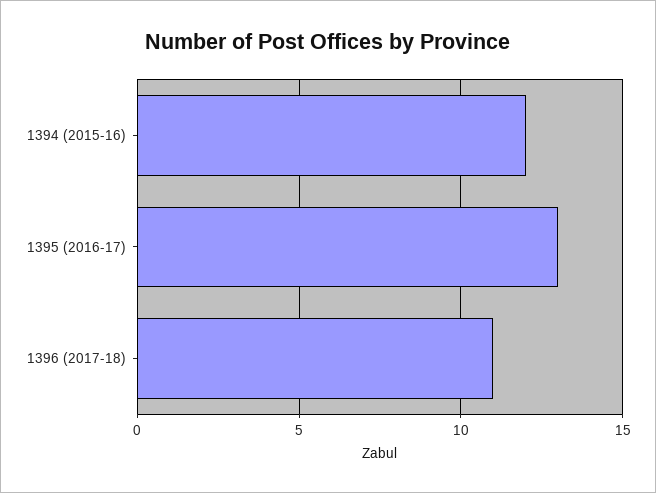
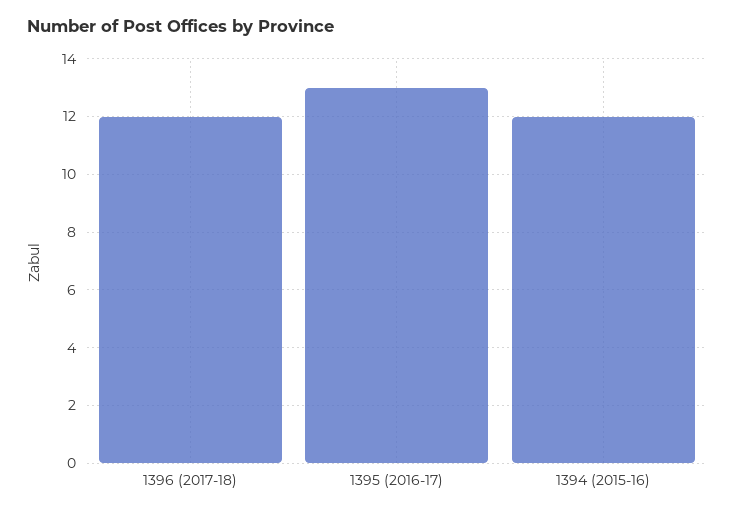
1396 (2017-18): 11 -> 12

